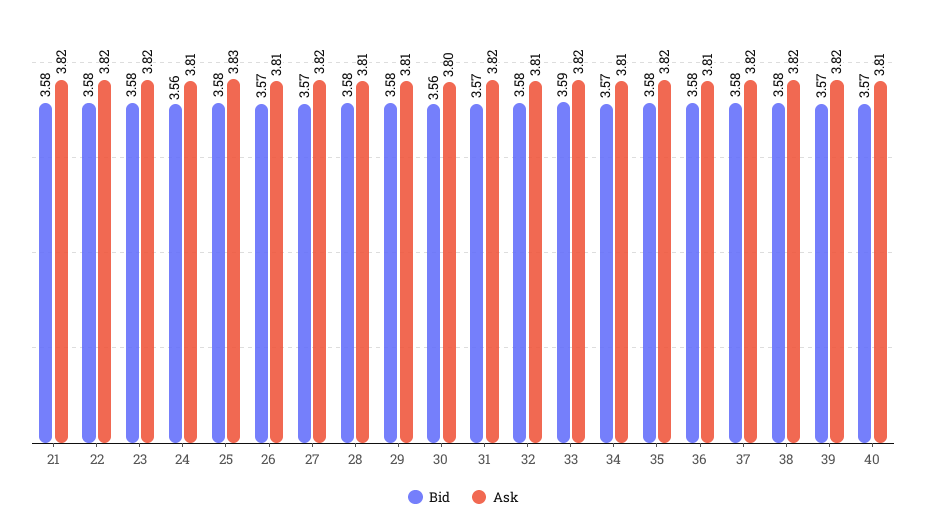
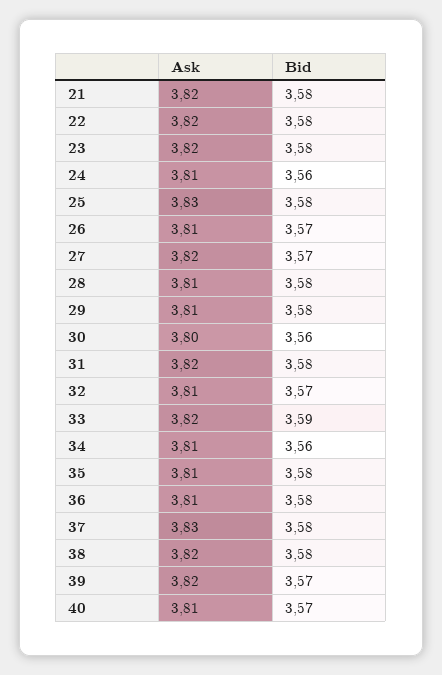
Bid, 31: 3.57 -> 3.58
Bid, 32: 3.58 -> 3.57
Bid, 34: 3.57 -> 3.56
Ask, 35: 3.82 -> 3.81
Ask, 37: 3.82 -> 3.83

